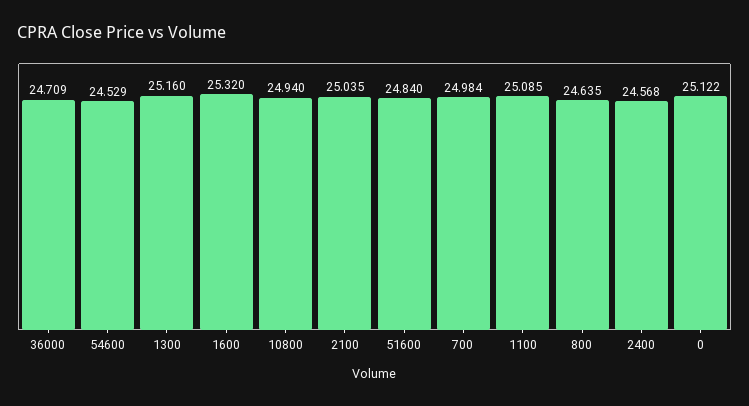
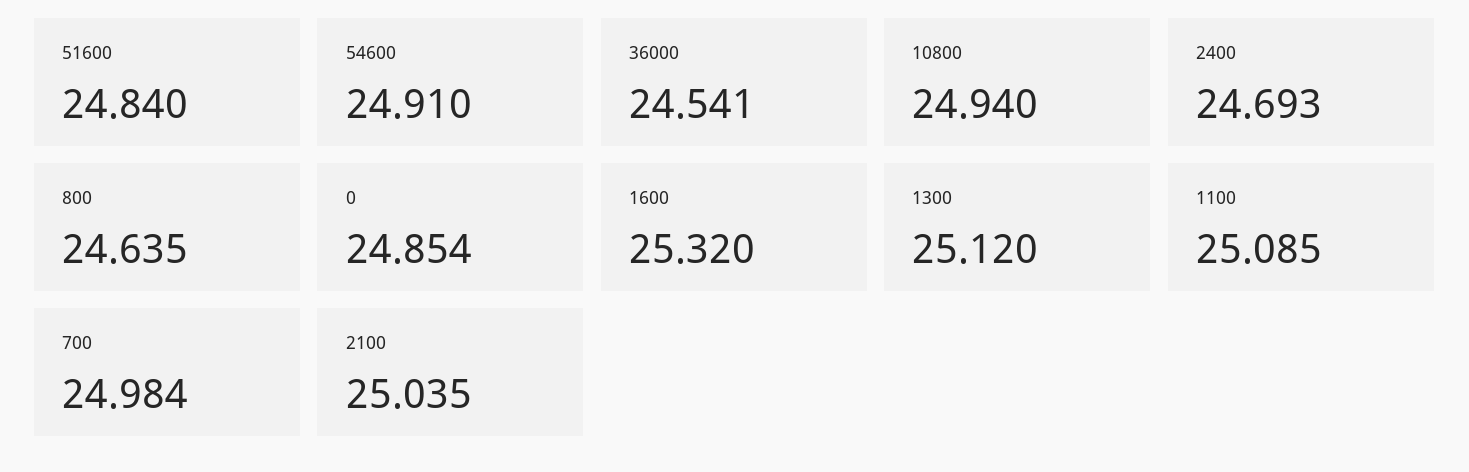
36000: 24.709 -> 24.541
54600: 24.529 -> 24.91
1300: 25.16 -> 25.12
2400: 24.568 -> 24.693
0: 25.122 -> 24.854

